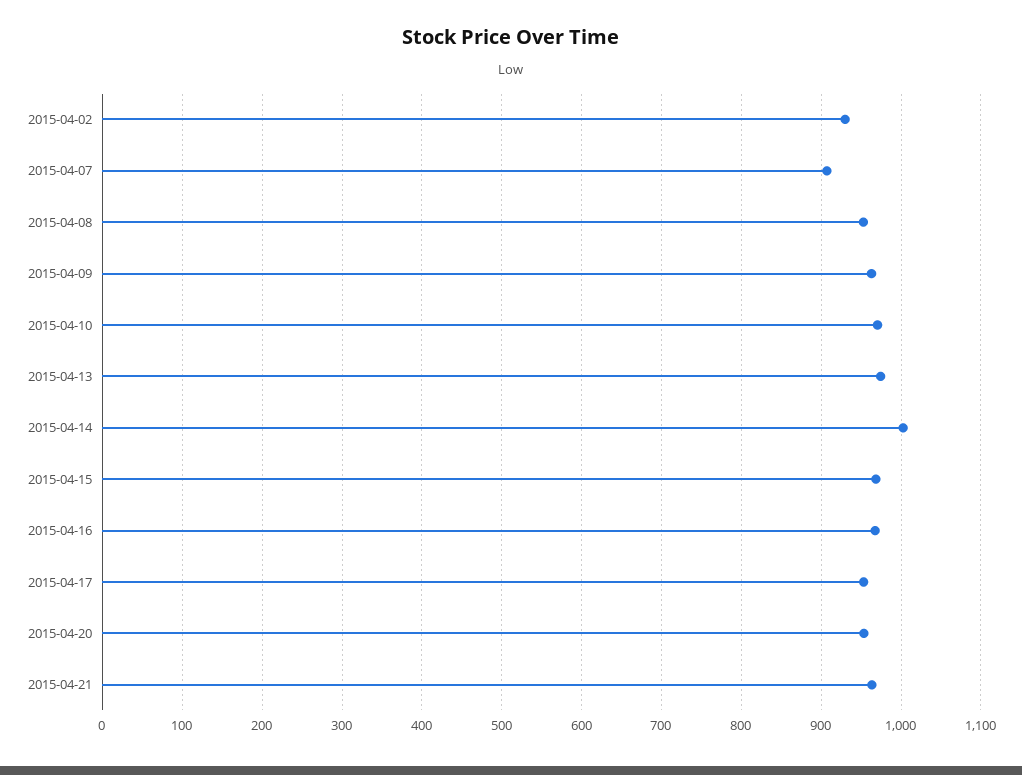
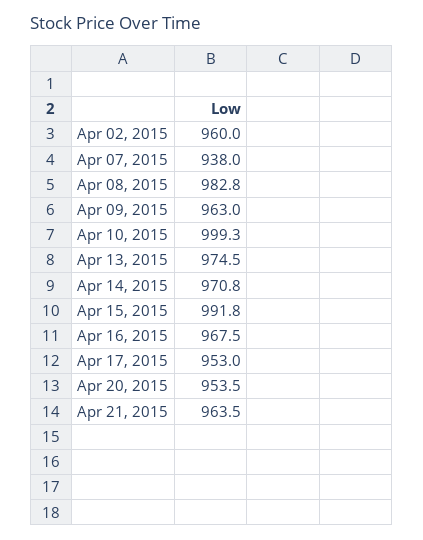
2015-04-02: 930 -> 960
2015-04-07: 910 -> 938
2015-04-08: 950 -> 982.8
2015-04-10: 970 -> 999.3
2015-04-14: 1000 -> 970.8
2015-04-15: 970 -> 991.8

